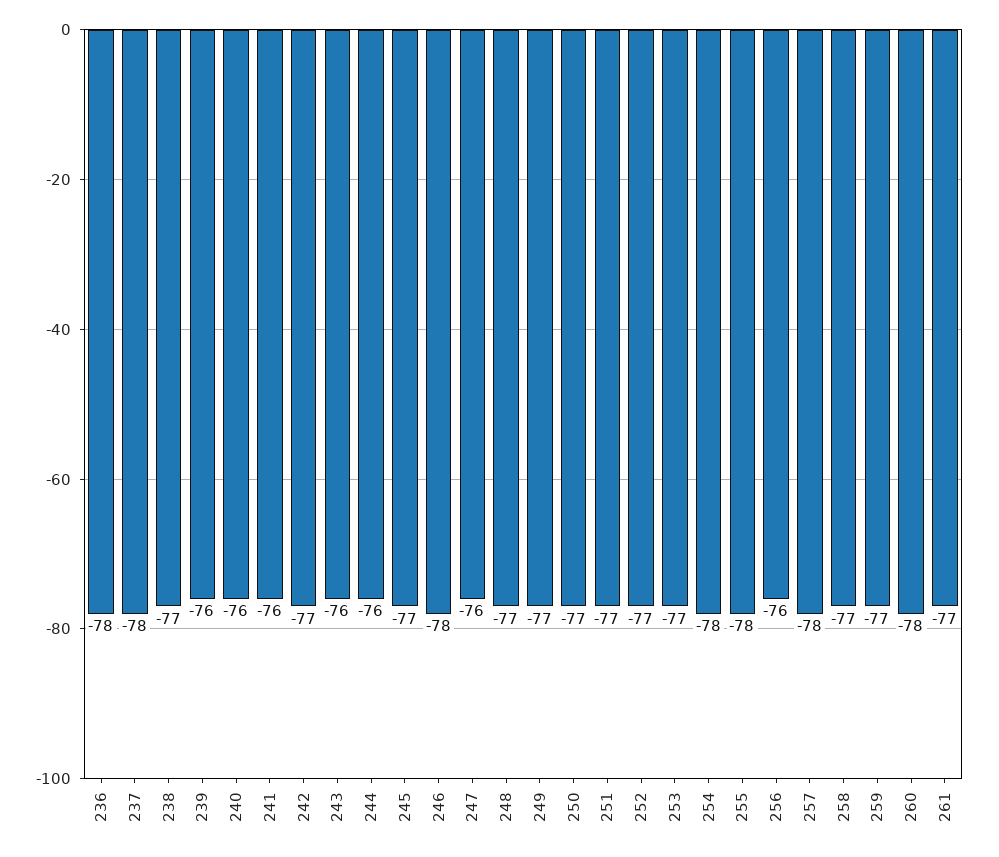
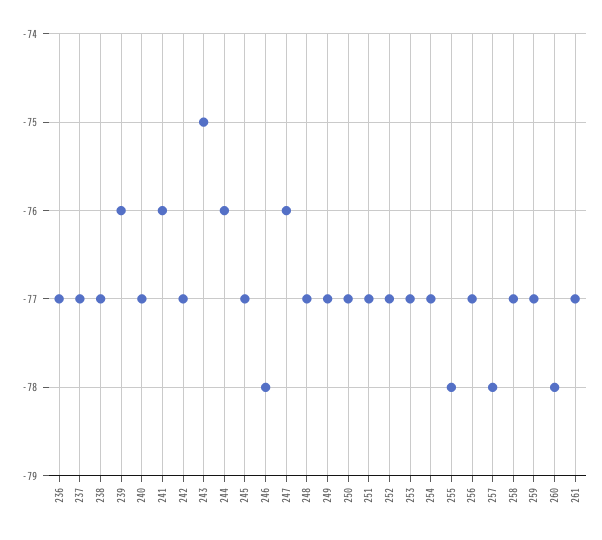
236: -78 -> -77
237: -78 -> -77
240: -76 -> -77
243: -76 -> -75
254: -78 -> -77
256: -76 -> -77

